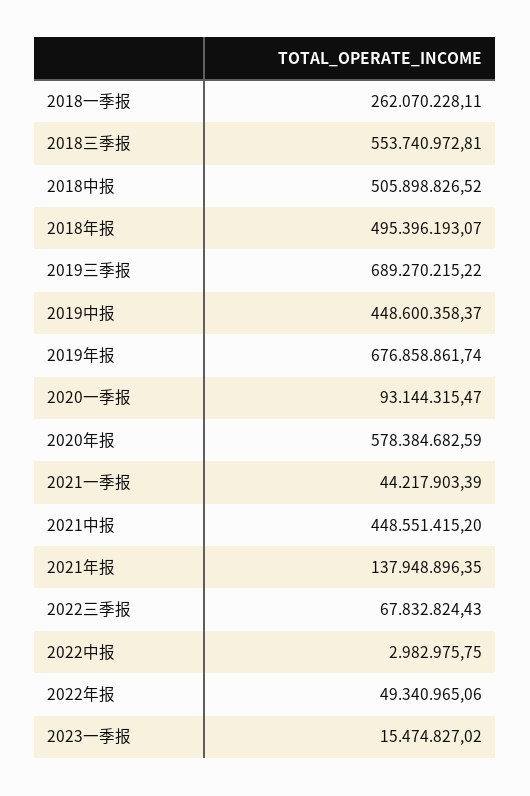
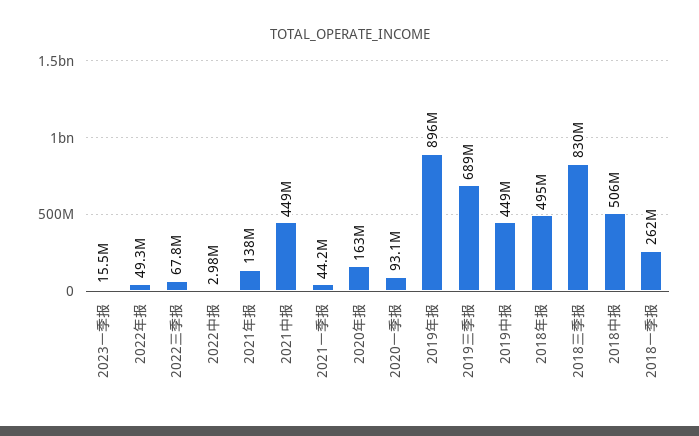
2018三季报: 553740972.81 -> 830000000
2019年报: 676858861.74 -> 896000000
2020年报: 578384682.59 -> 163000000

